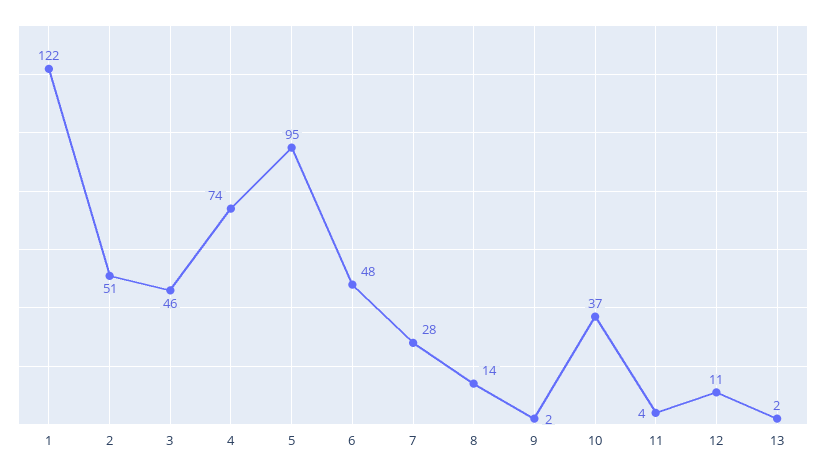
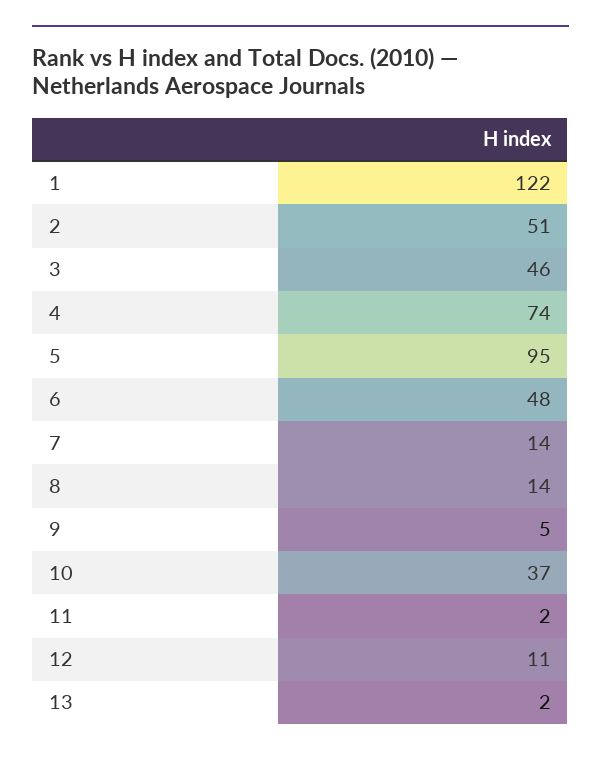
7: 28 -> 14
9: 2 -> 5
11: 4 -> 2

